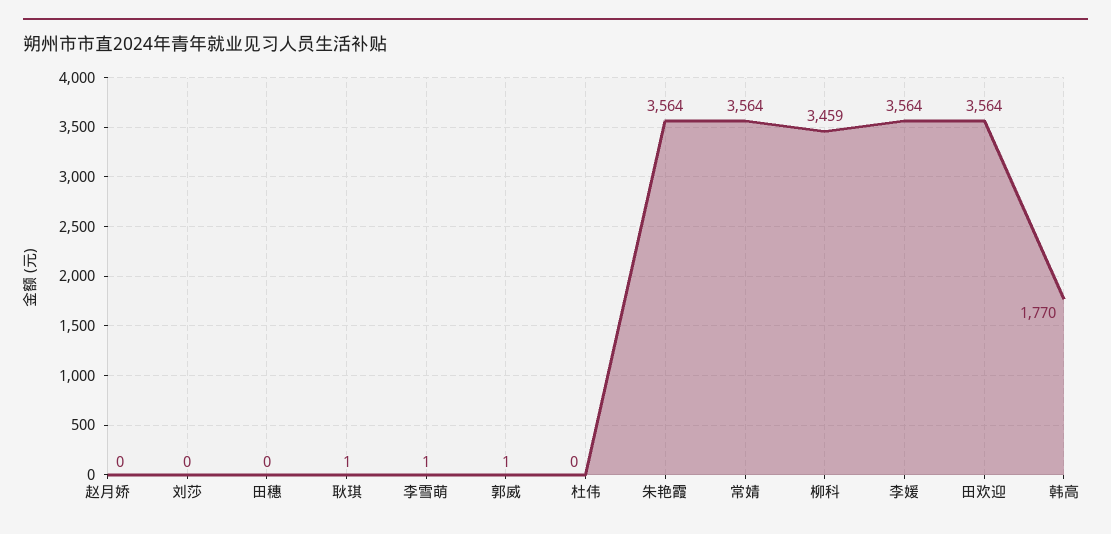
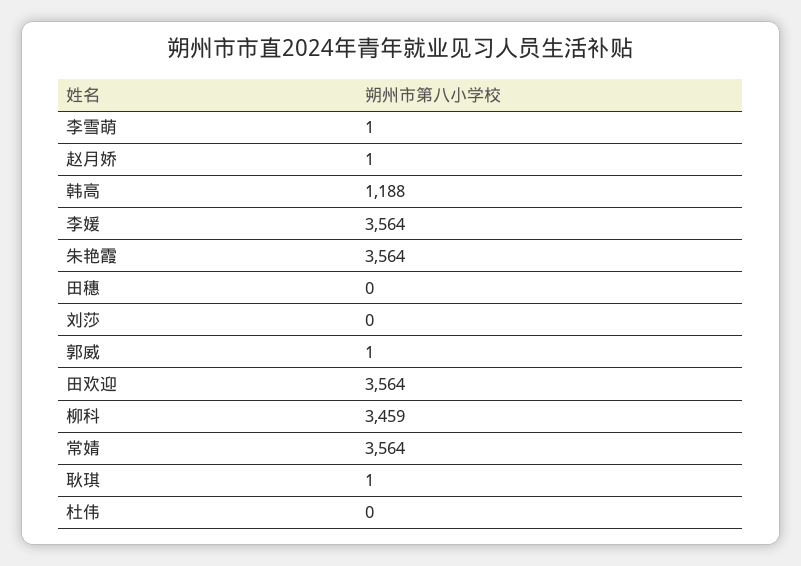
赵月娇: 0 -> 1
韩高: 1770 -> 1188

